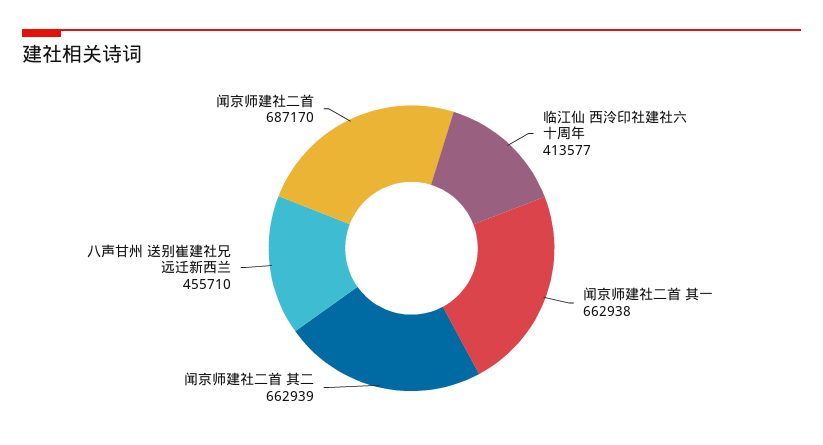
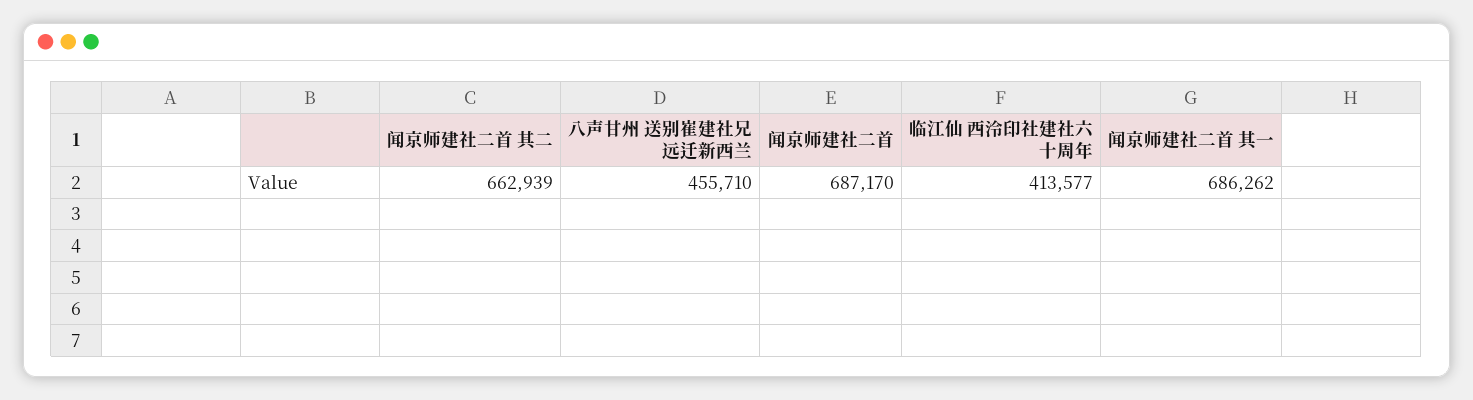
闻京师建社二首 其一: 662938 -> 686262

